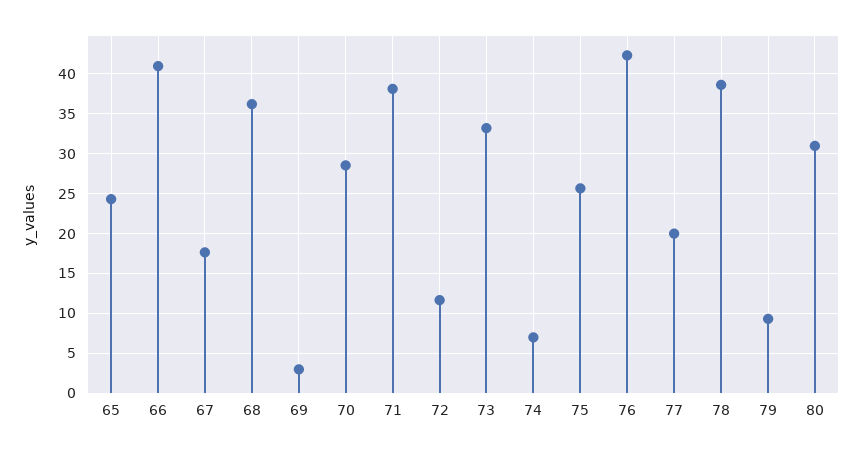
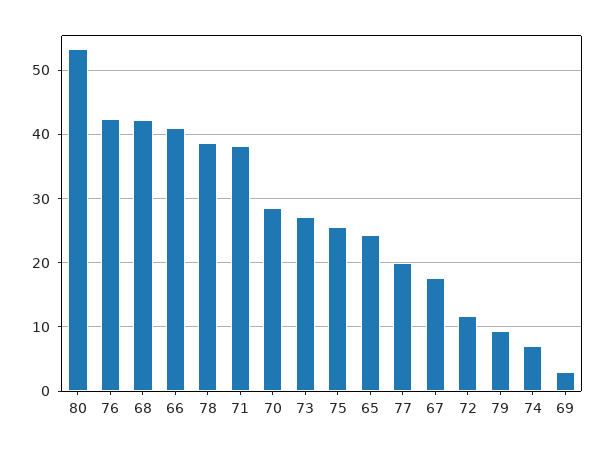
68: 36 -> 42
73: 33 -> 27
80: 31 -> 53

